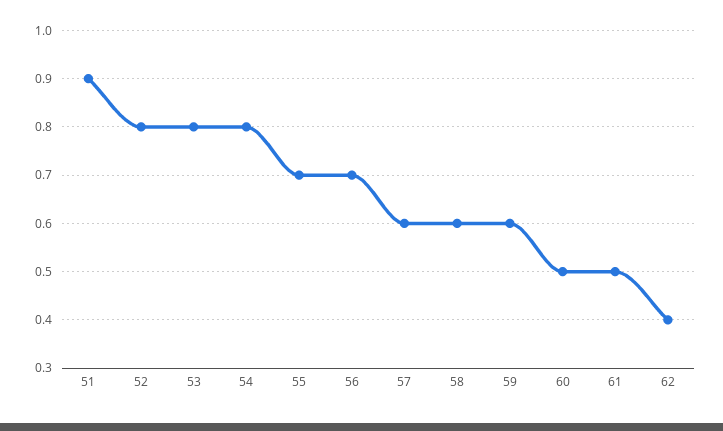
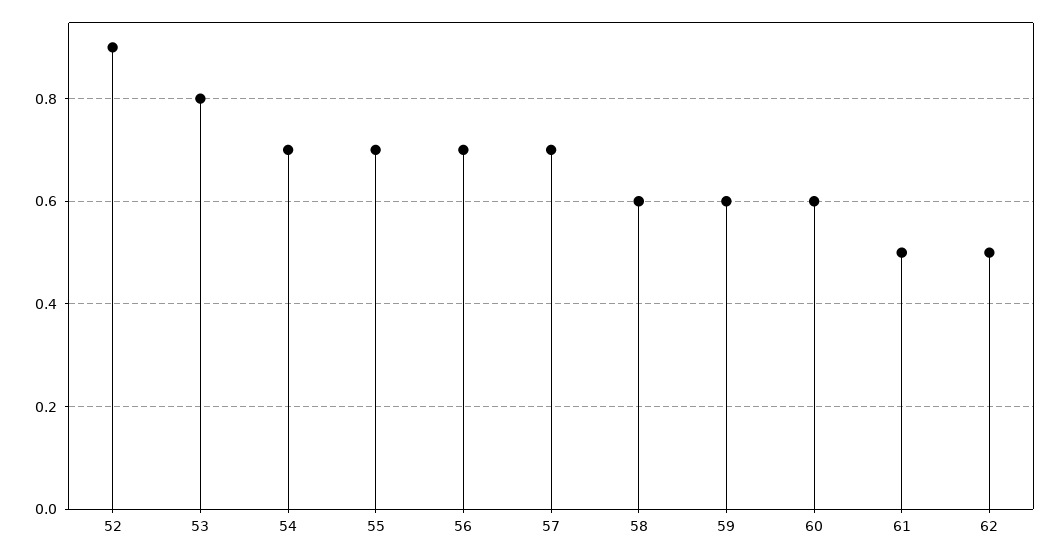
51: 0.9 -> none
52: 0.8 -> 0.9
54: 0.8 -> 0.7
57: 0.6 -> 0.7
60: 0.5 -> 0.6
62: 0.4 -> 0.5

